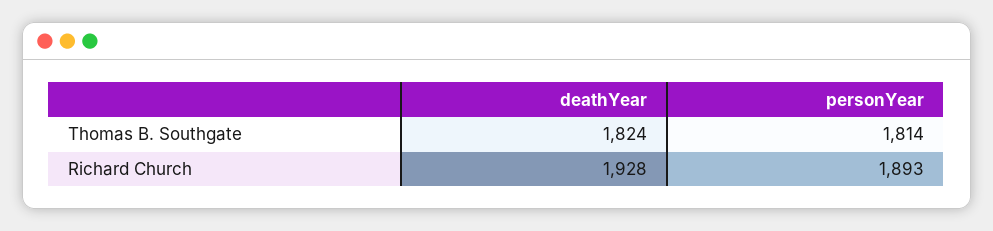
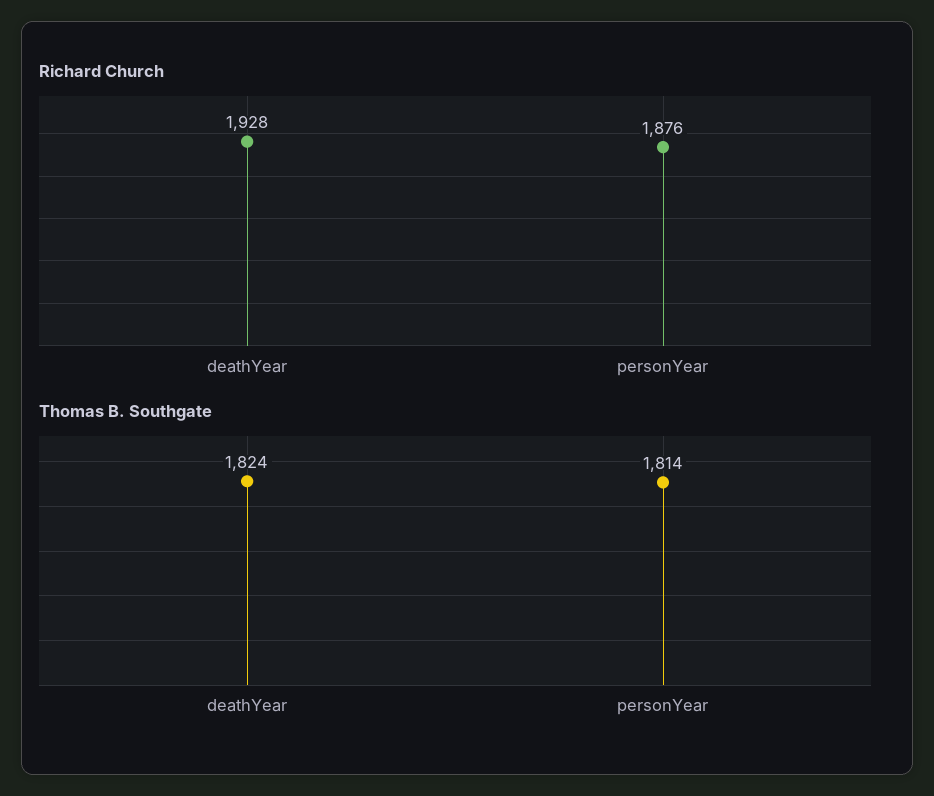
Richard Church, personYear: 1893 -> 1876

